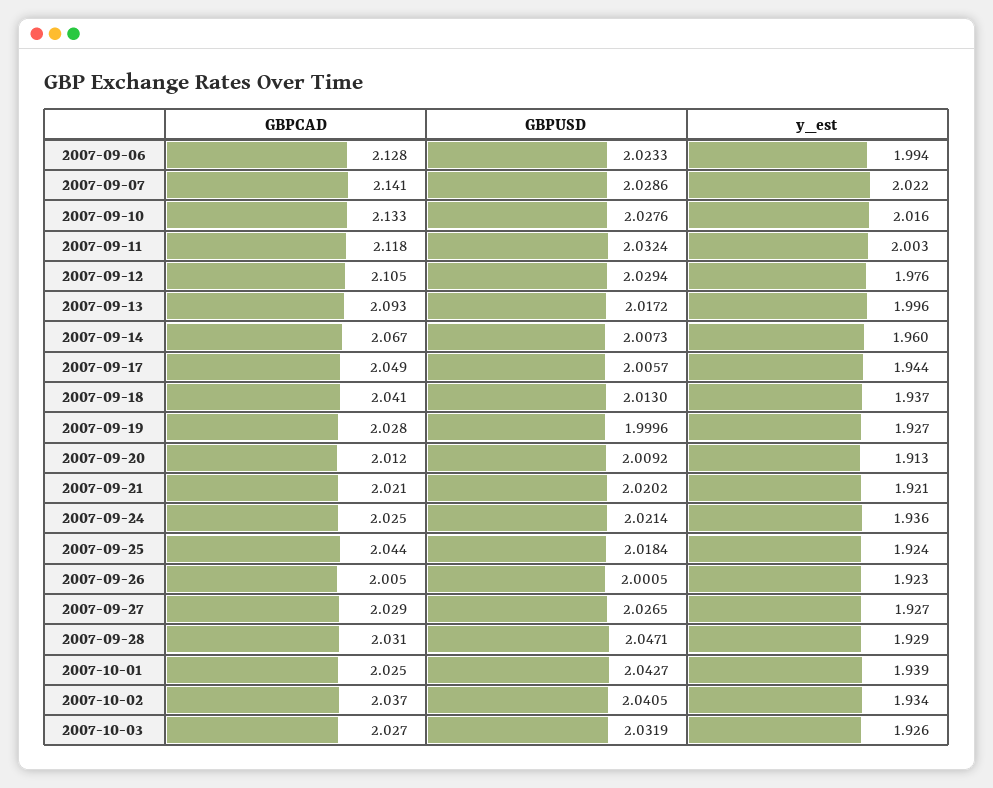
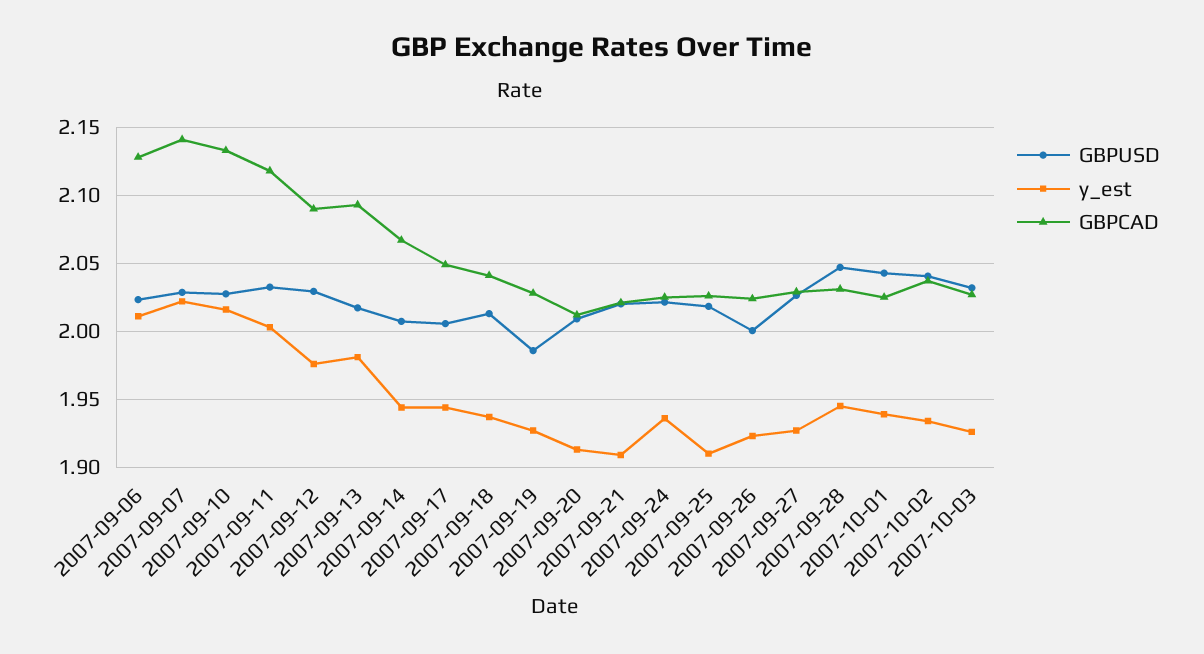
y_est, 2007-09-06: 1.994 -> 2.01
GBPCAD, 2007-09-12: 2.105 -> 2.09
y_est, 2007-09-13: 1.996 -> 1.98
y_est, 2007-09-14: 1.96 -> 1.945
GBPUSD, 2007-09-19: 1.9996 -> 1.985
y_est, 2007-09-21: 1.921 -> 1.91
GBPCAD, 2007-09-25: 2.044 -> 2.025
y_est, 2007-09-25: 1.924 -> 1.91
GBPCAD, 2007-09-26: 2.005 -> 2.025
y_est, 2007-09-28: 1.929 -> 1.945

